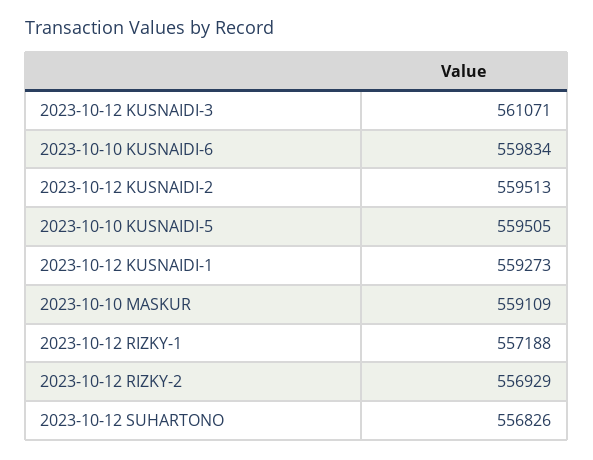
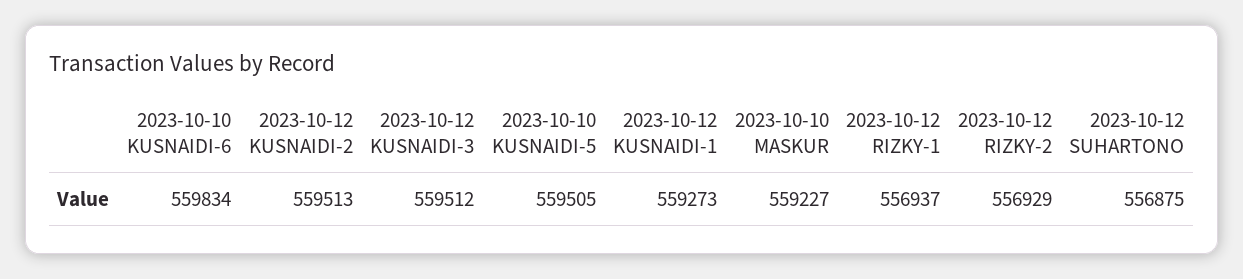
2023-10-12 KUSNAIDI-3: 561071 -> 559512
2023-10-10 MASKUR: 559109 -> 559227
2023-10-12 RIZKY-1: 557188 -> 556937
2023-10-12 SUHARTONO: 556826 -> 556875

